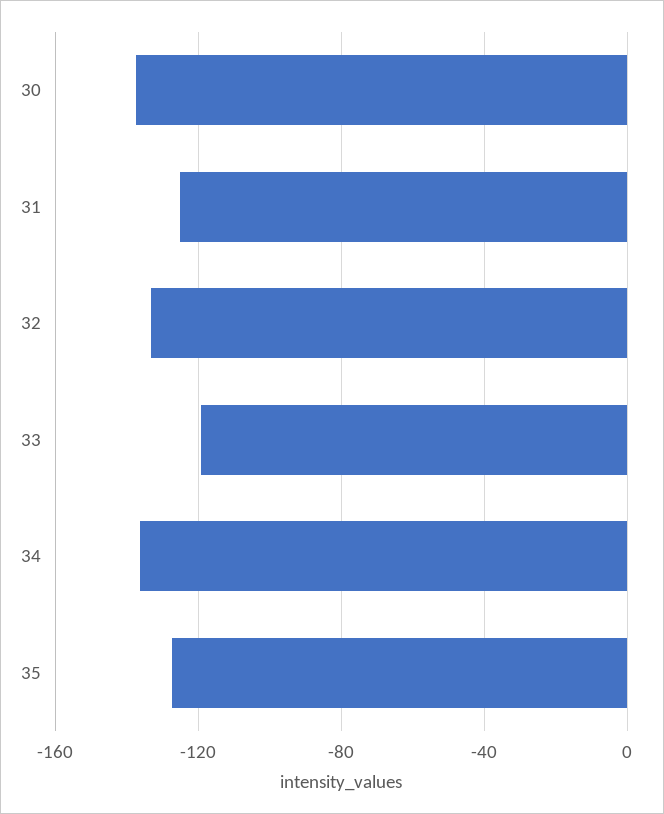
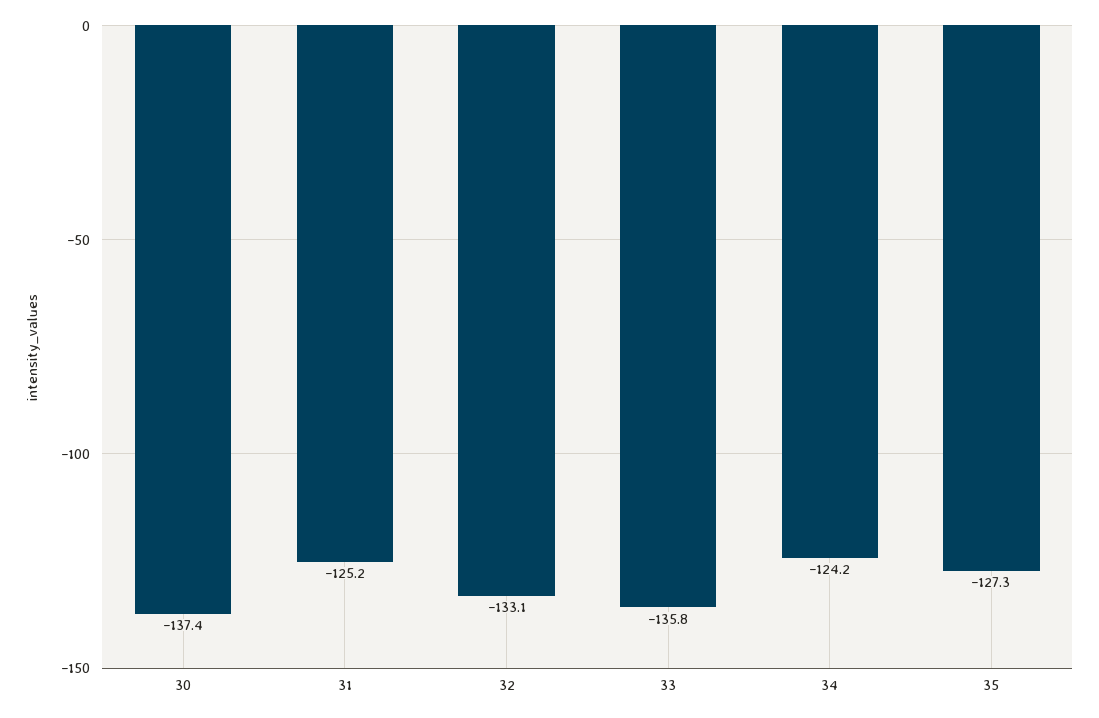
33: -120 -> -135.8
34: -135 -> -124.2

